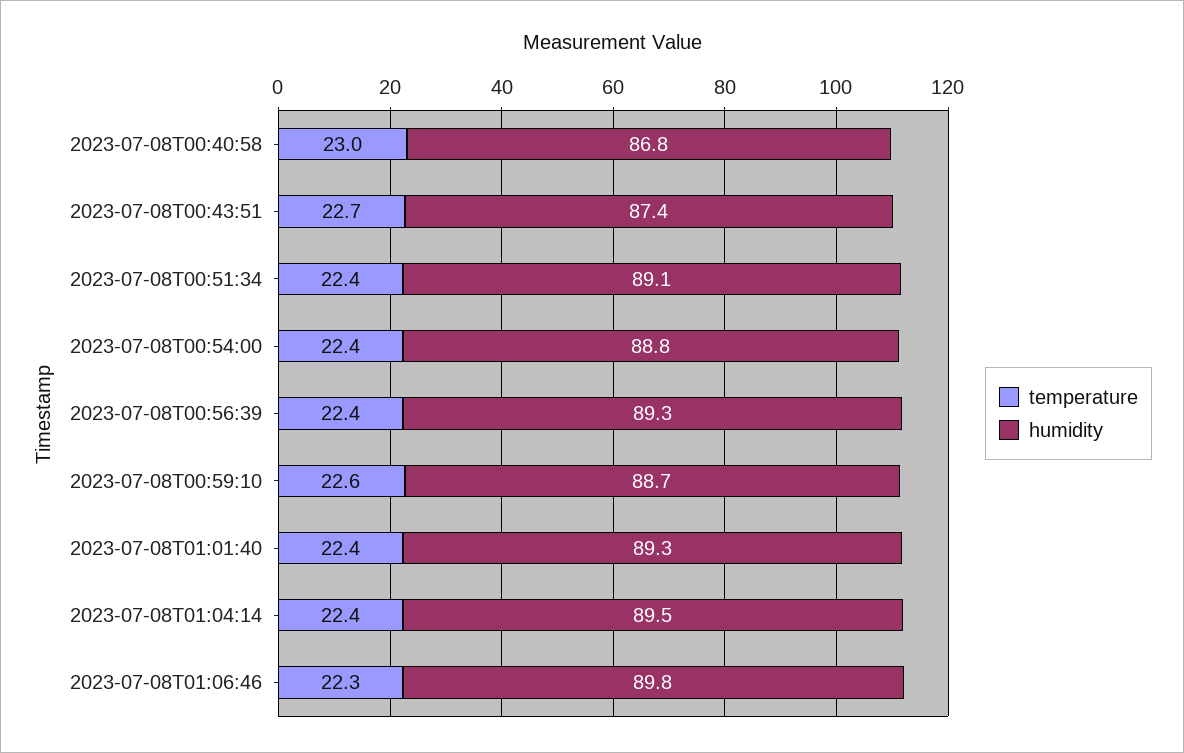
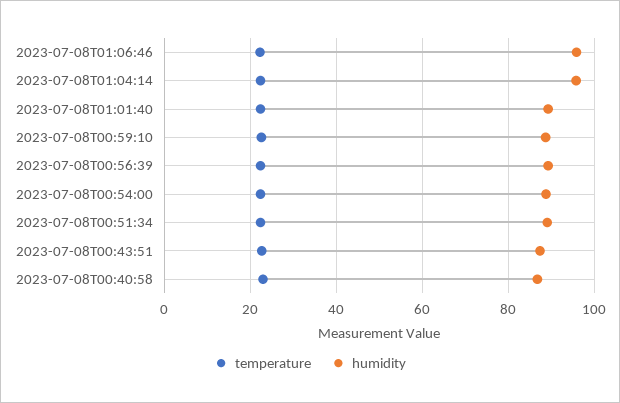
humidity, 2023-07-08T01:04:14: 89.5 -> 96
humidity, 2023-07-08T01:06:46: 89.8 -> 96

